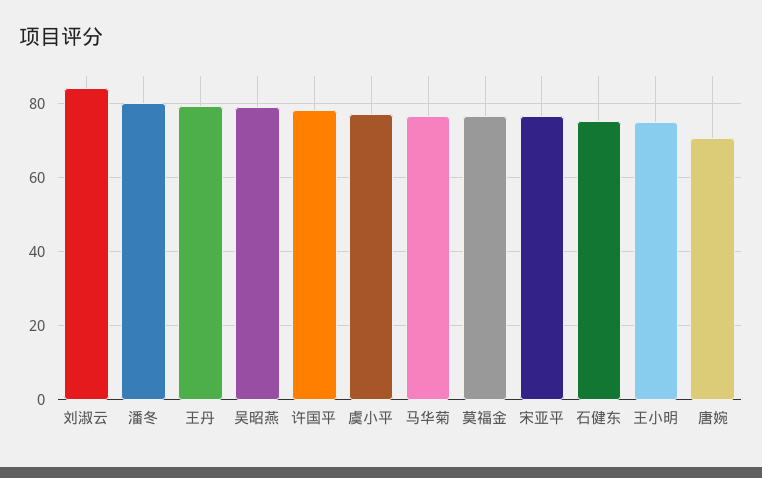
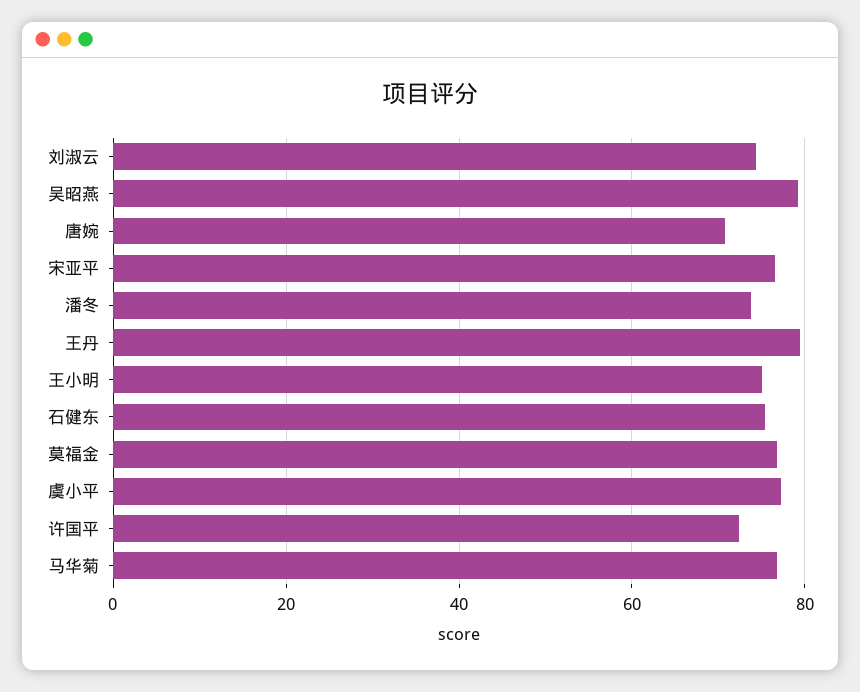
刘淑云: 84 -> 74
潘冬: 80 -> 74
许国平: 78 -> 72

